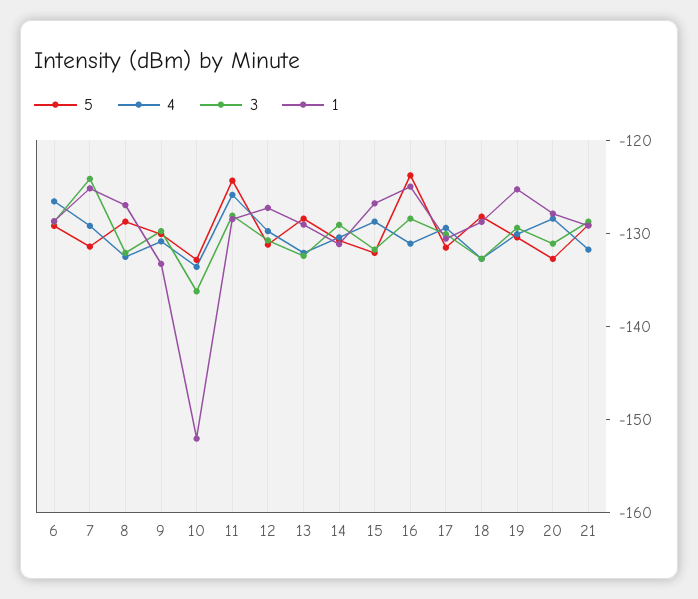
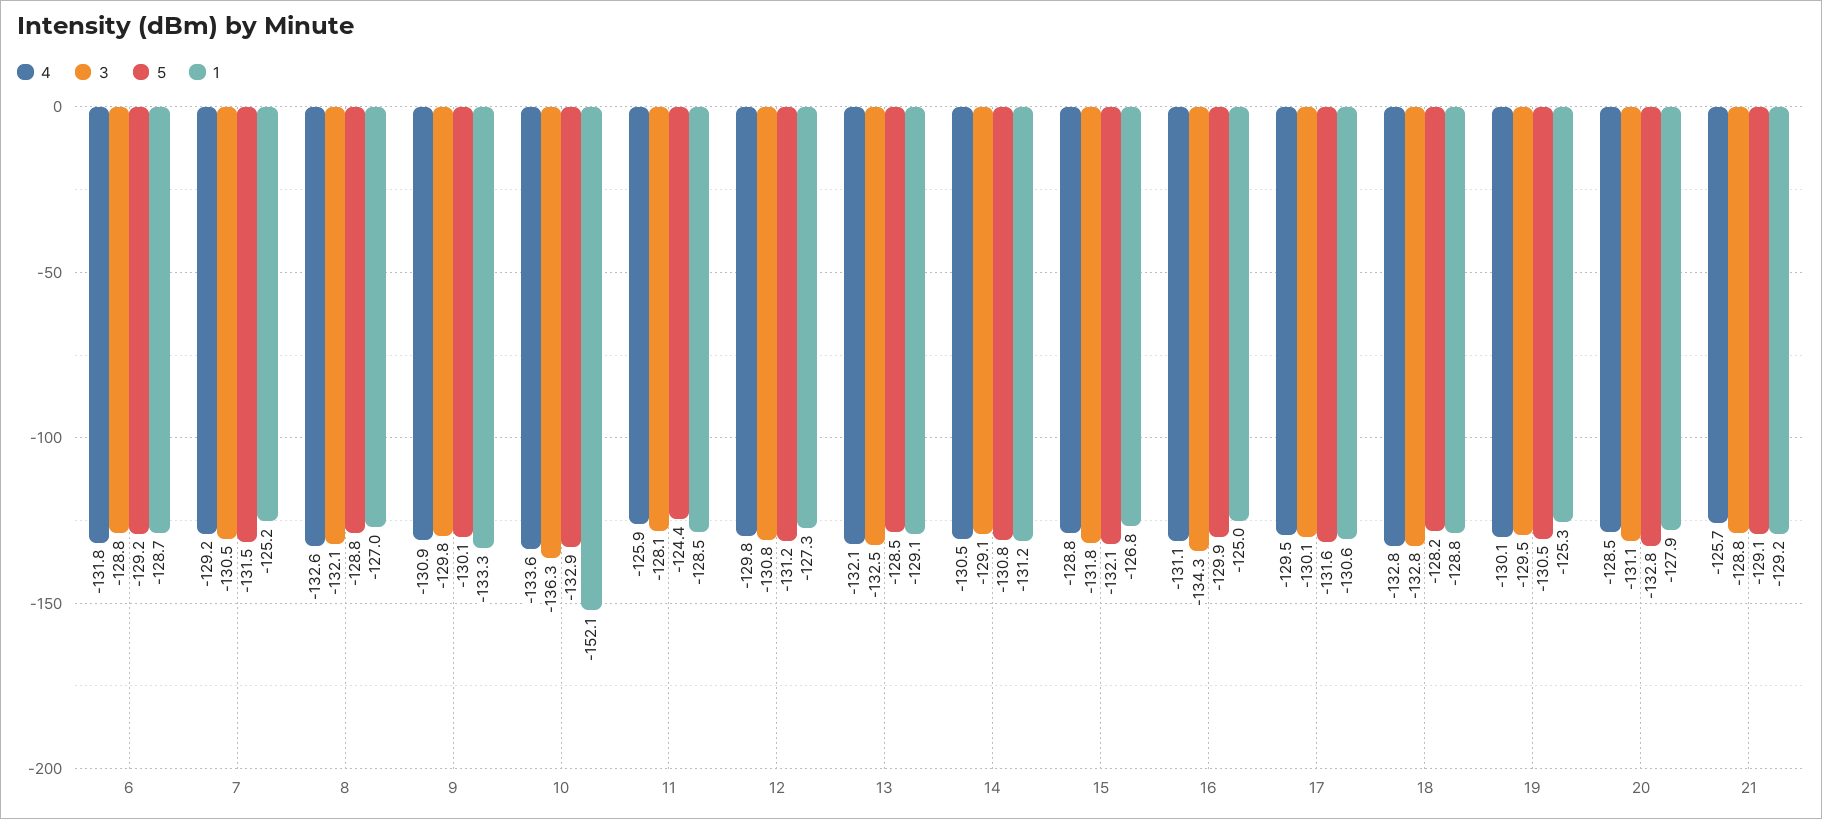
4, 6: -126 -> -131.8
3, 7: -124 -> -130.5
5, 16: -124 -> -129.9
3, 16: -128 -> -134.3
4, 21: -132 -> -125.7

